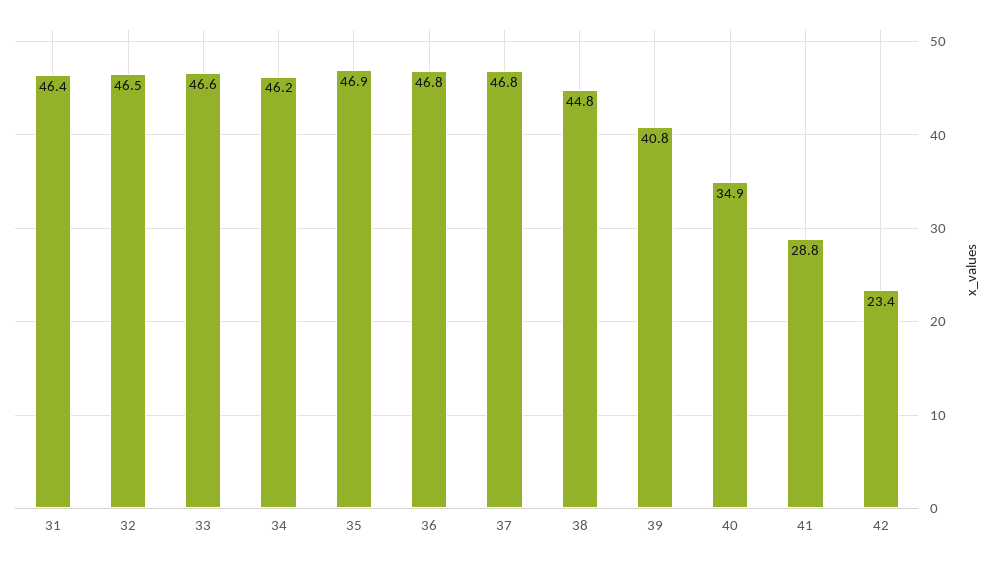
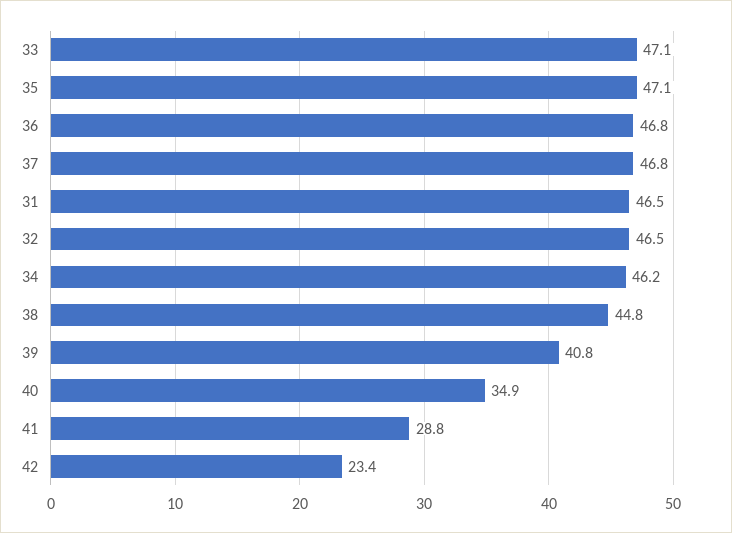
31: 46.4 -> 46.5
33: 46.6 -> 47.1
35: 46.9 -> 47.1

